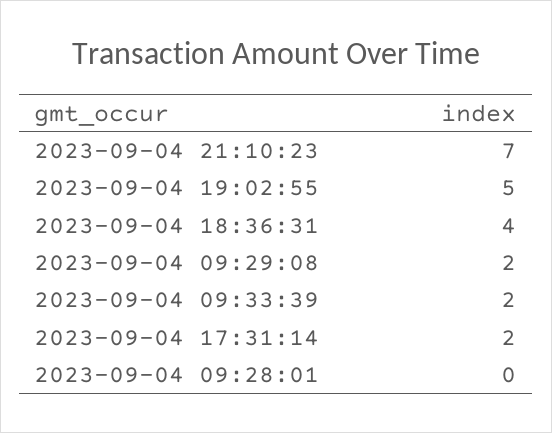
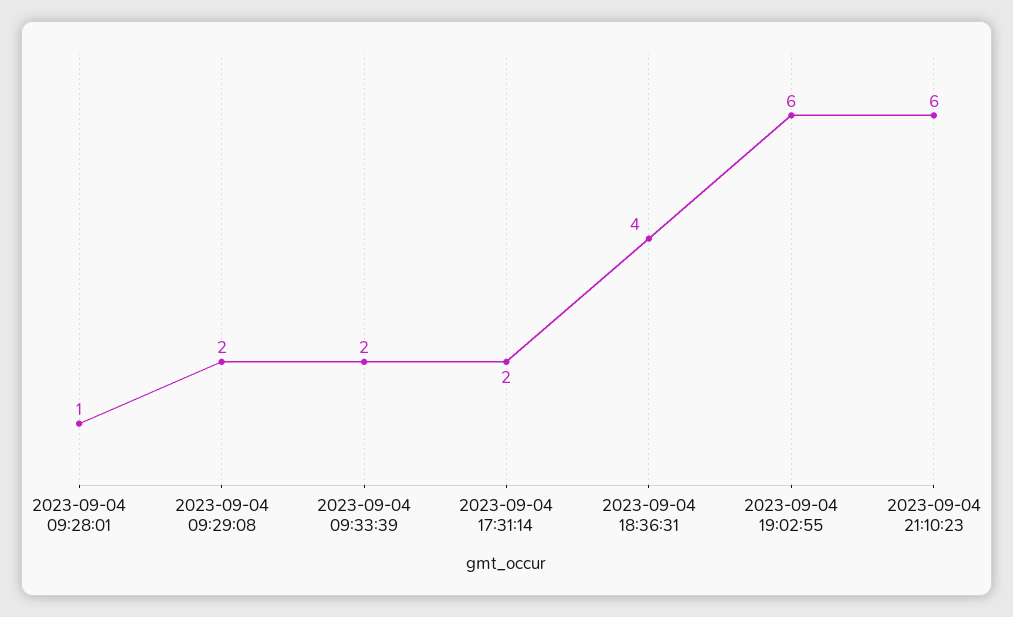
2023-09-04 21:10:23: 7 -> 6
2023-09-04 19:02:55: 5 -> 6
2023-09-04 09:28:01: 0 -> 1

